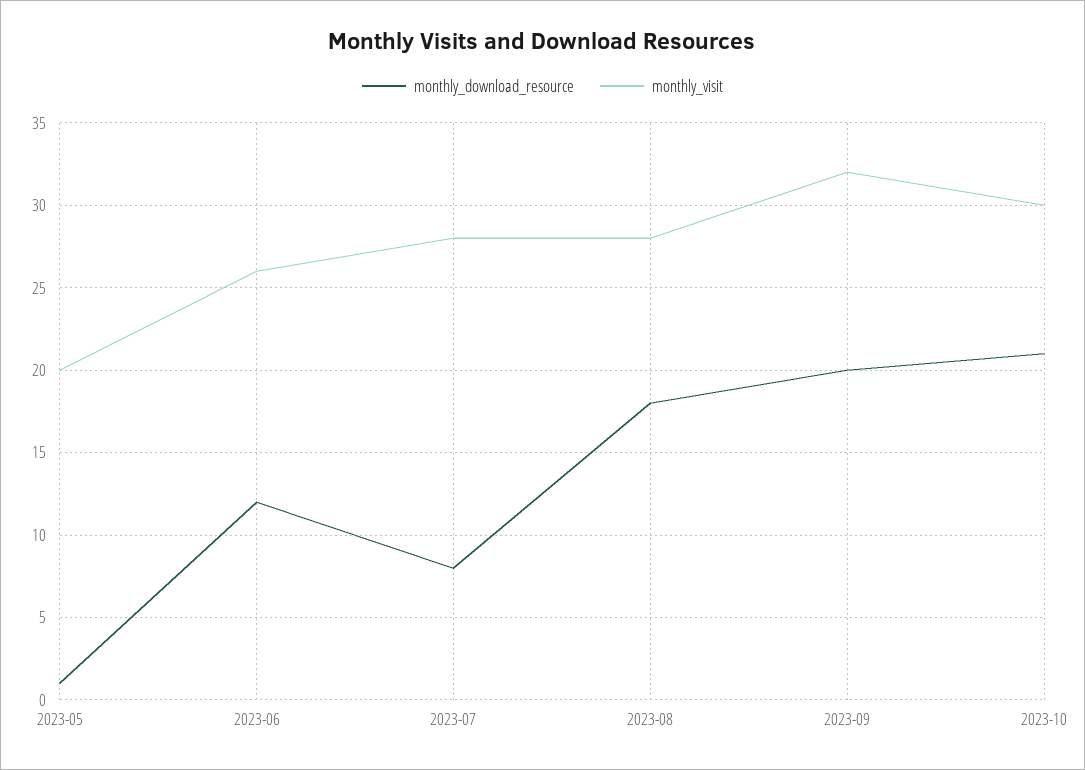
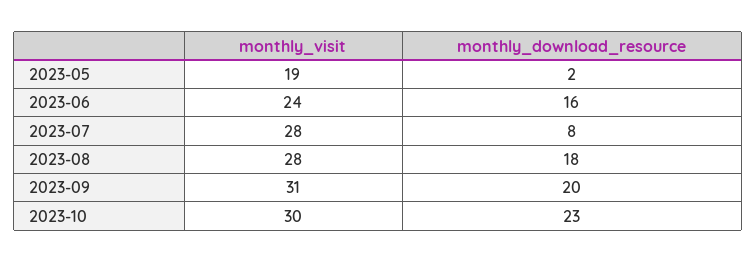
monthly_download_resource, 2023-05: 1 -> 2
monthly_visit, 2023-05: 20 -> 19
monthly_download_resource, 2023-06: 12 -> 16
monthly_visit, 2023-06: 26 -> 24
monthly_visit, 2023-09: 32 -> 31
monthly_download_resource, 2023-10: 21 -> 23

